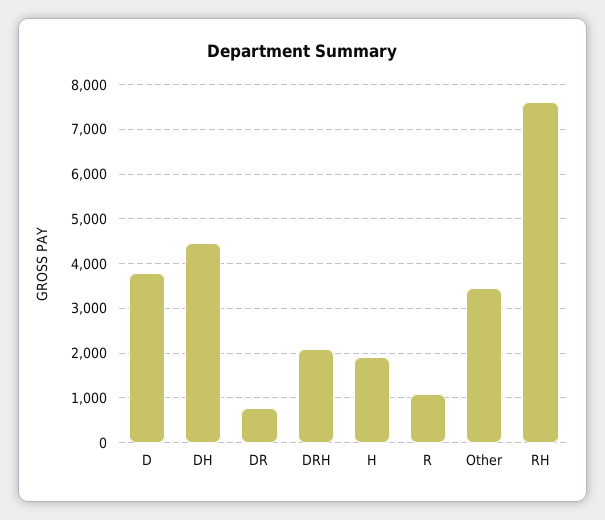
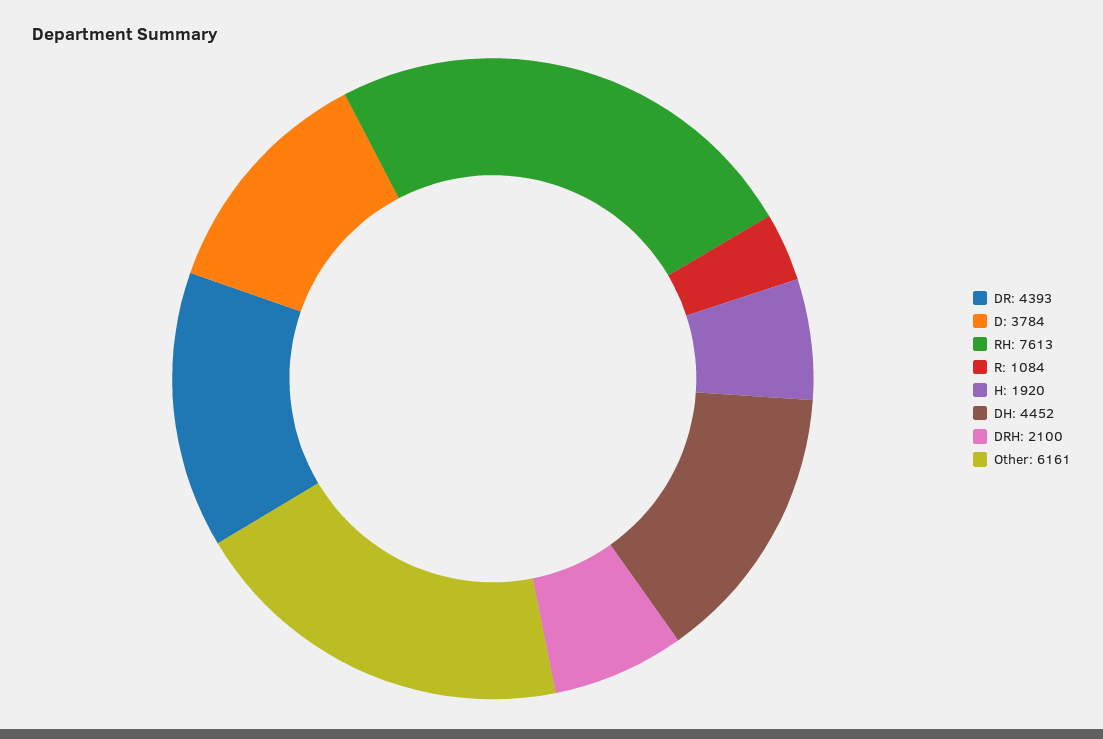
DR: 800 -> 4393
Other: 3400 -> 6161

